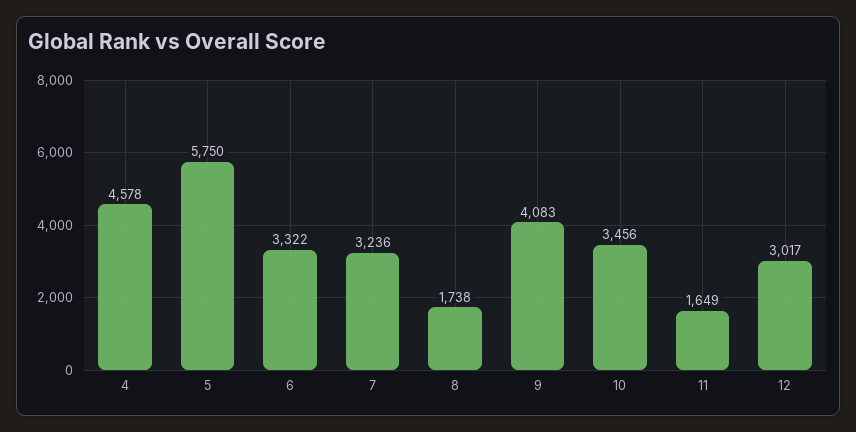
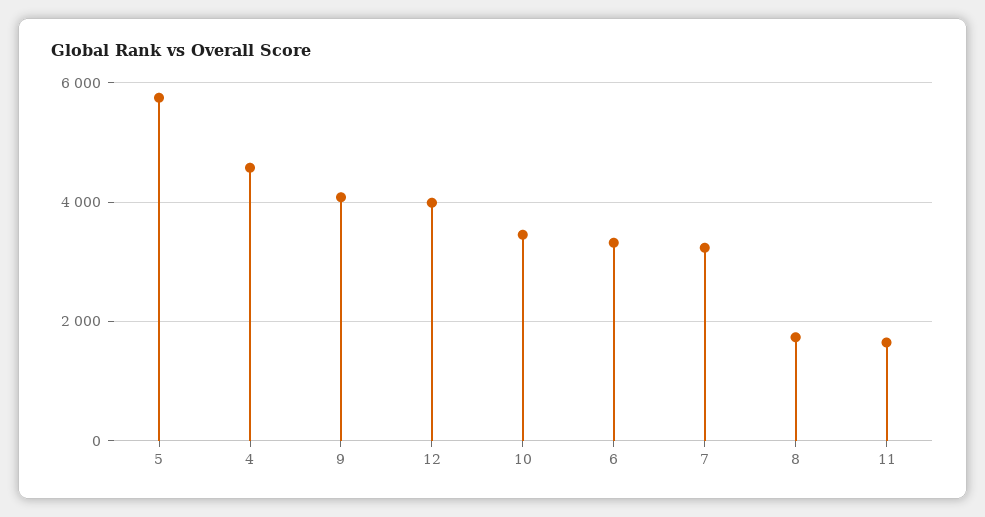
12: 3017 -> 4000

